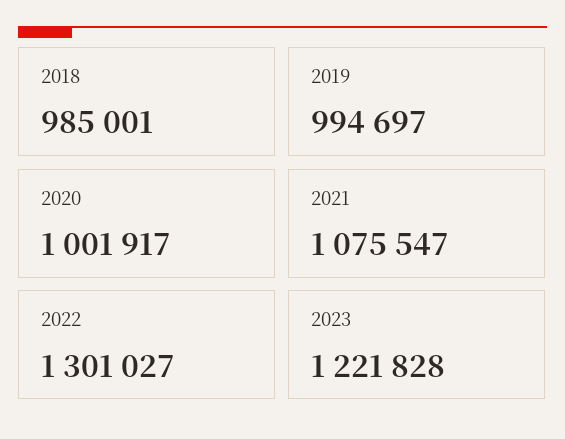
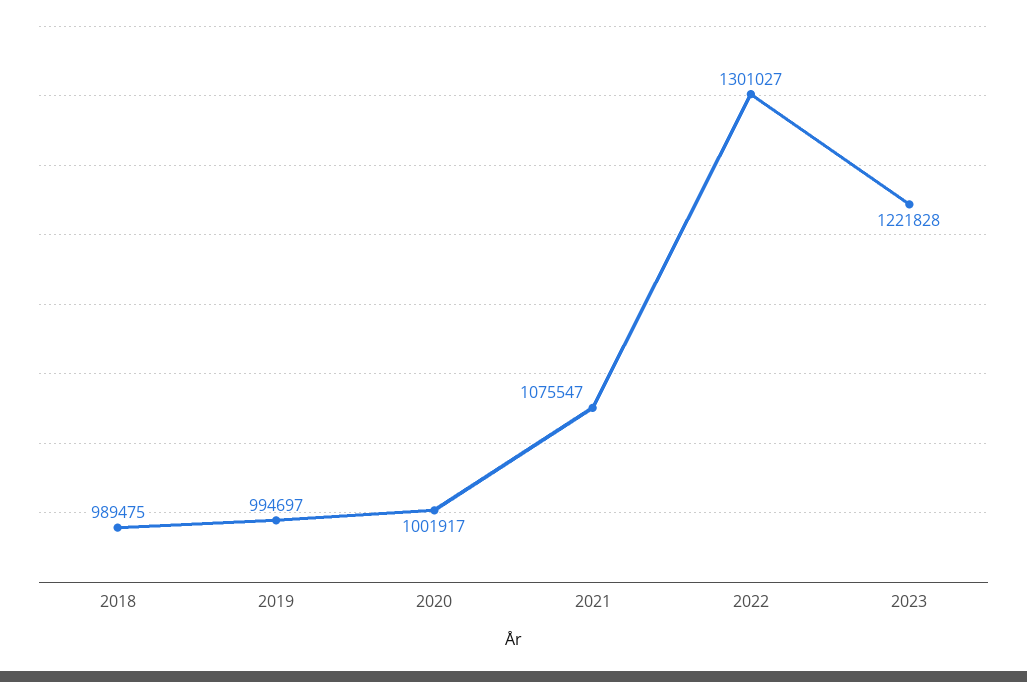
2018: 985001 -> 989475

